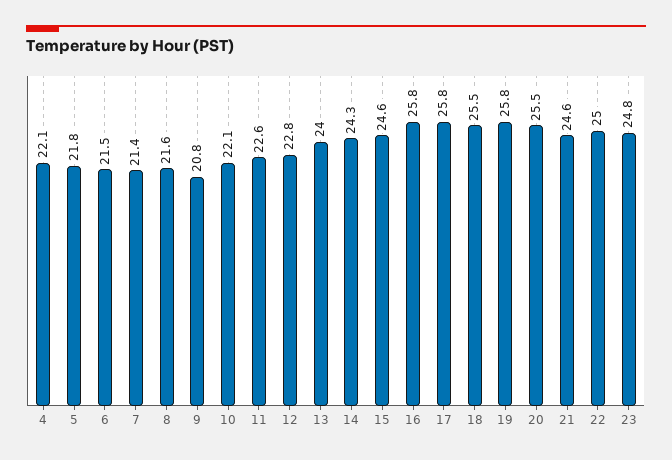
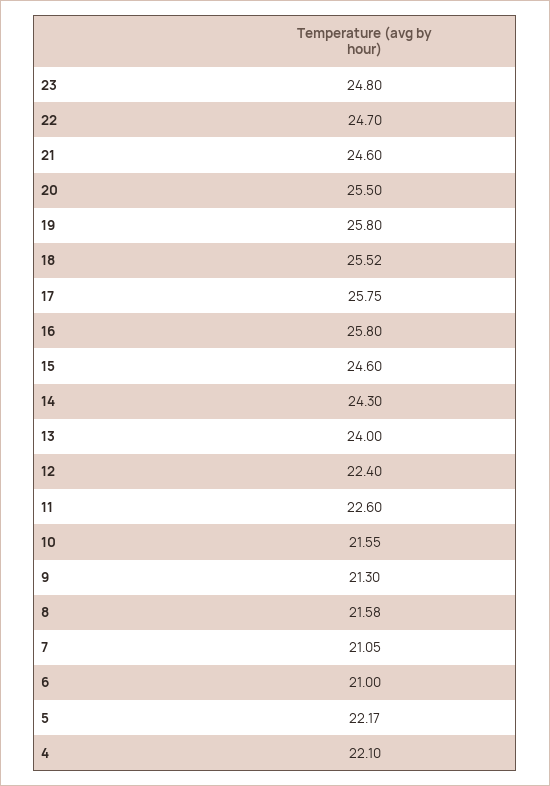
5: 21.8 -> 22.17
6: 21.5 -> 21
7: 21.4 -> 21.05
9: 20.8 -> 21.3
10: 22.1 -> 21.55
12: 22.8 -> 22.4
22: 25 -> 24.7

